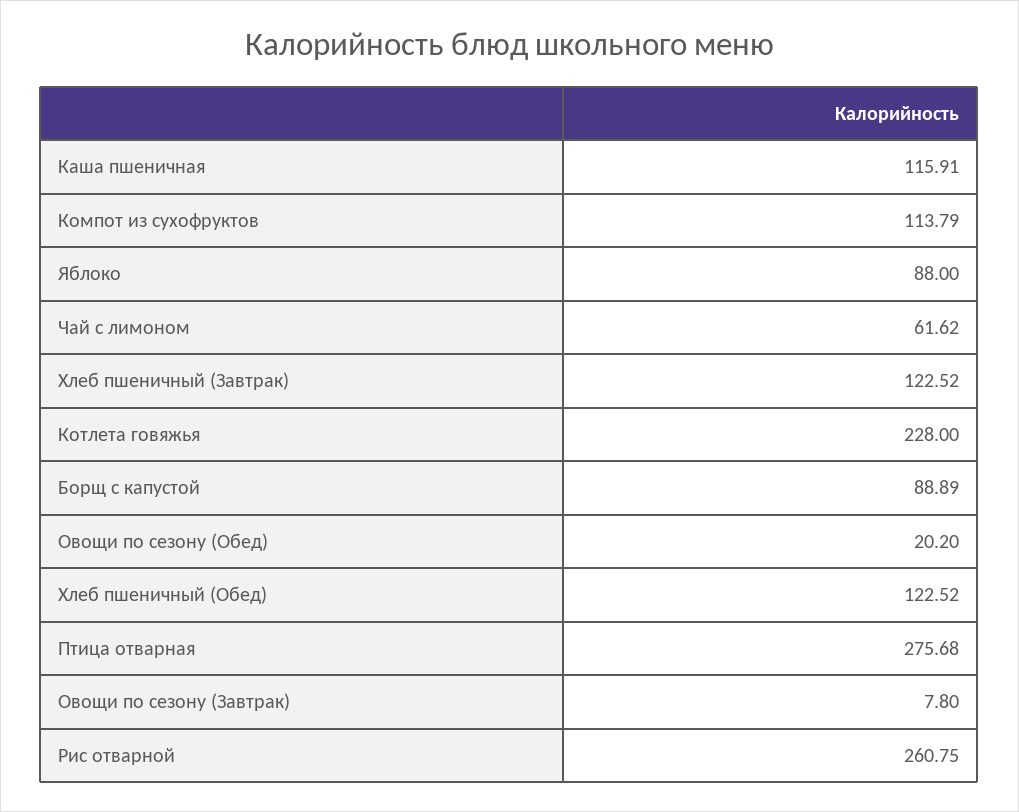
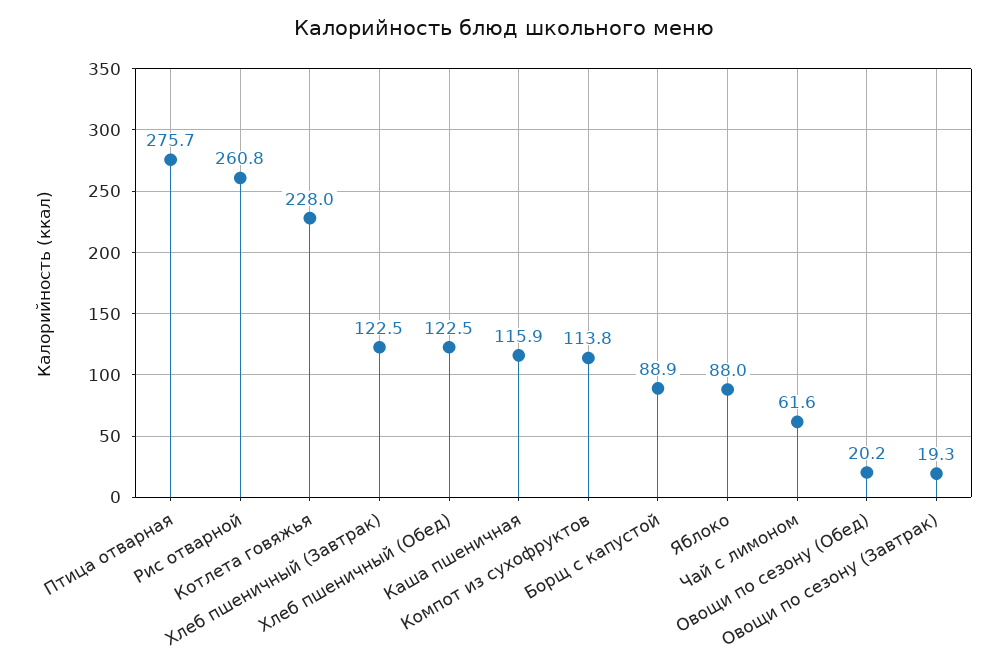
Овощи по сезону (Завтрак): 7.8 -> 19.3

